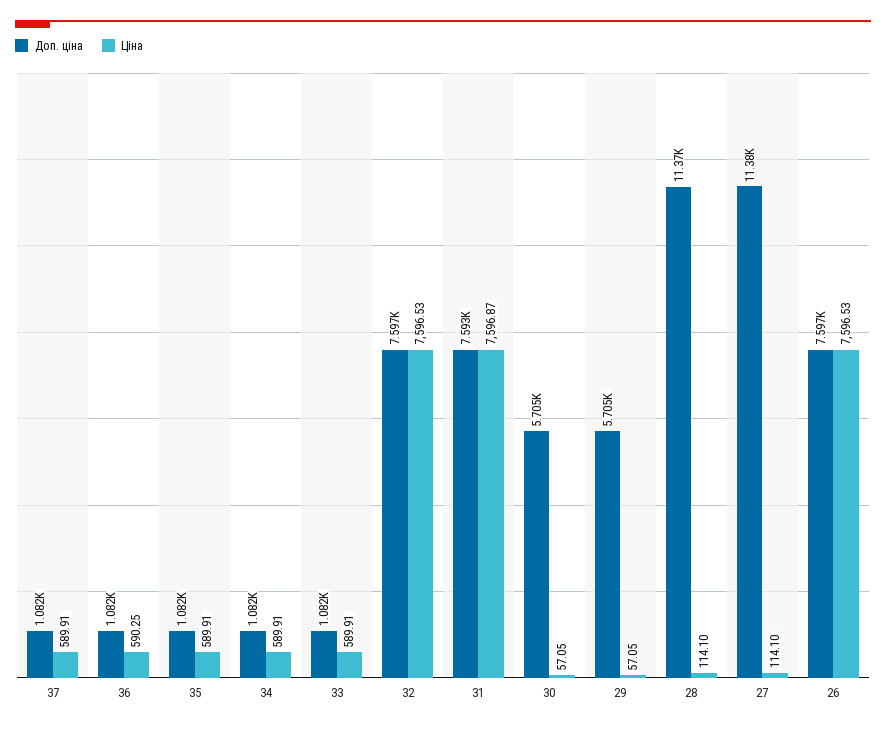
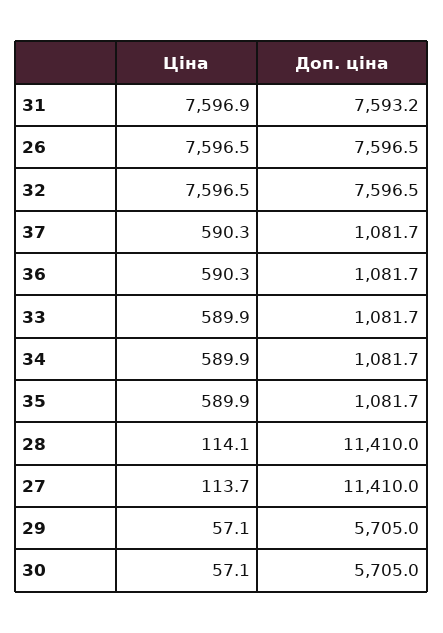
Ціна, 37: 589.91 -> 590.3
Доп. ціна, 28: 11370 -> 11410
Доп. ціна, 27: 11380 -> 11410
Ціна, 27: 114.1 -> 113.7

